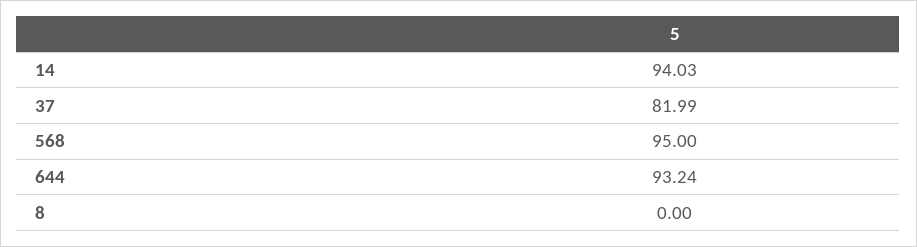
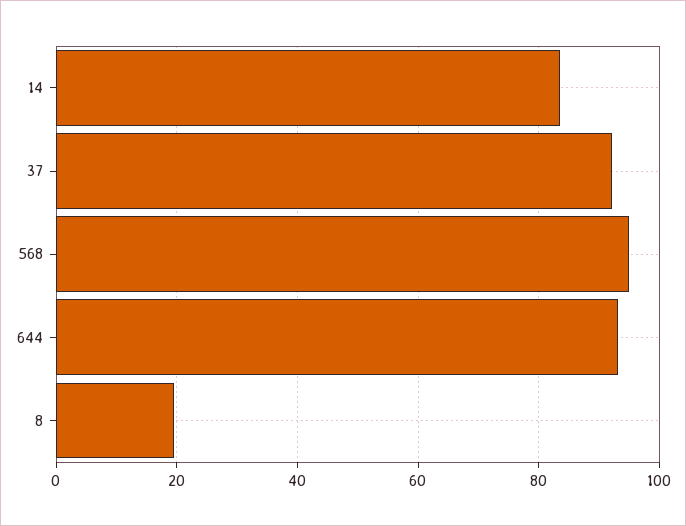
14: 94.03 -> 84
37: 81.99 -> 92
8: 0 -> 20

